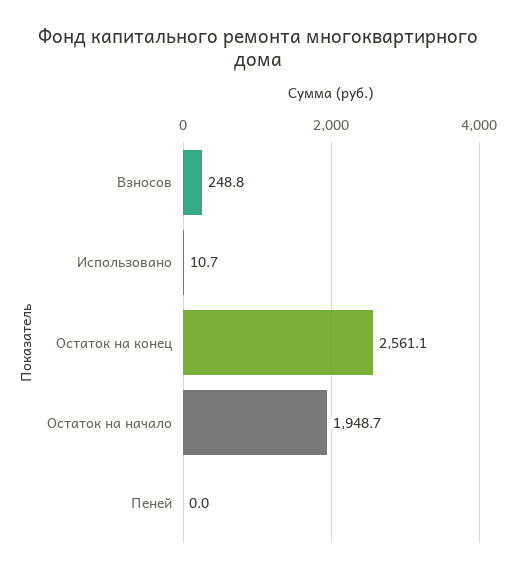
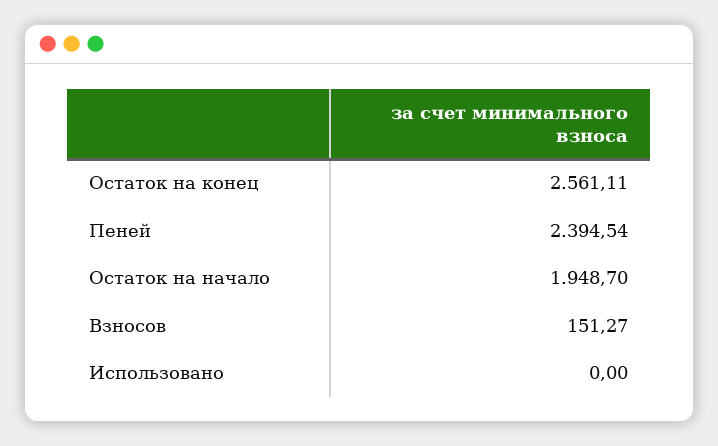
Взносов: 248.8 -> 151.27
Использовано: 10.7 -> 0
Пеней: 0 -> 2394.54

